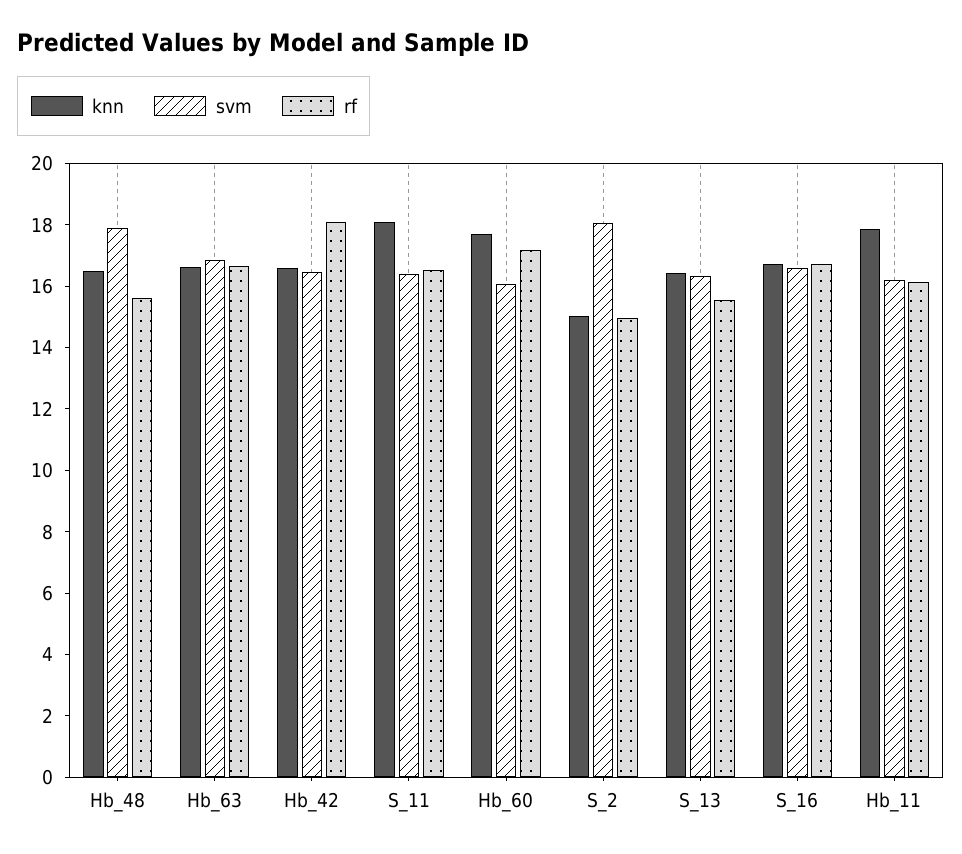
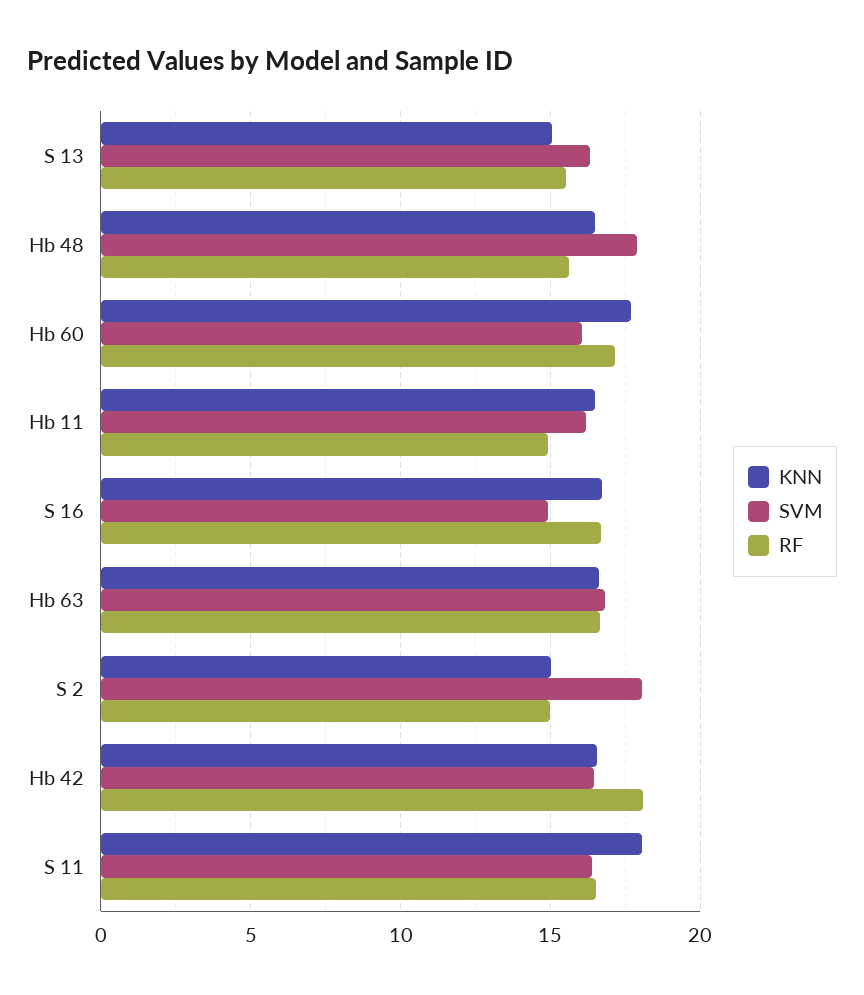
knn, S_13: 16.5 -> 15
svm, S_16: 16.5 -> 15
knn, Hb_11: 18 -> 16.5
rf, Hb_11: 16 -> 15

